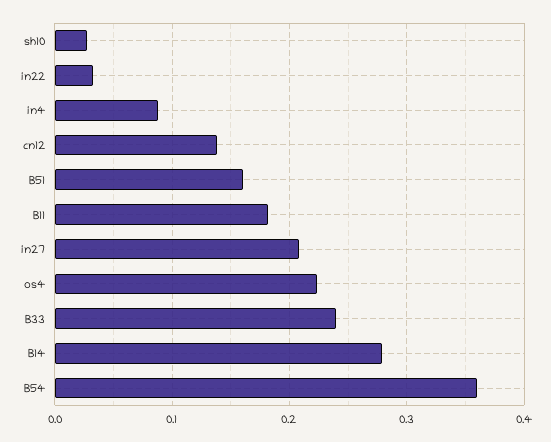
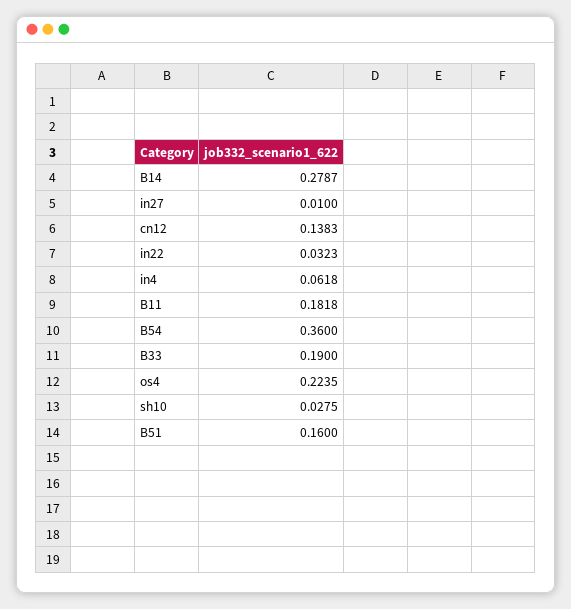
in4: 0.09 -> 0.0618
in27: 0.21 -> 0.01
B33: 0.24 -> 0.19

